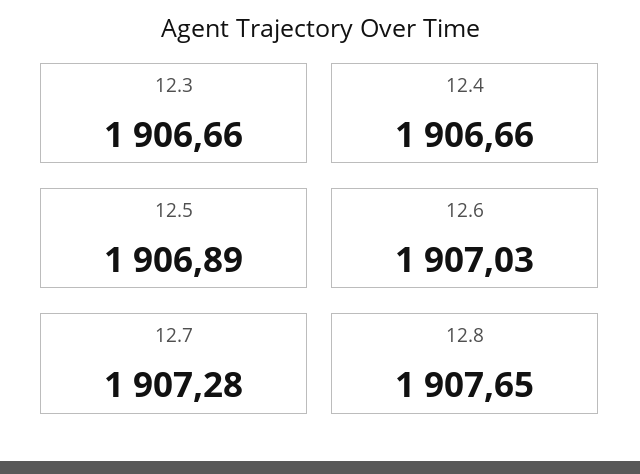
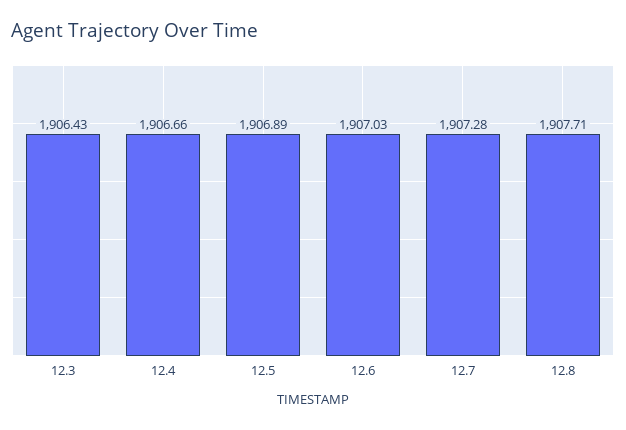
12.3: 1906.66 -> 1906.43
12.8: 1907.65 -> 1907.71

